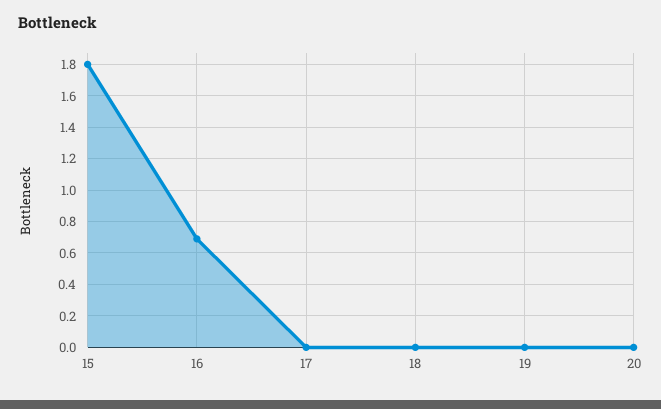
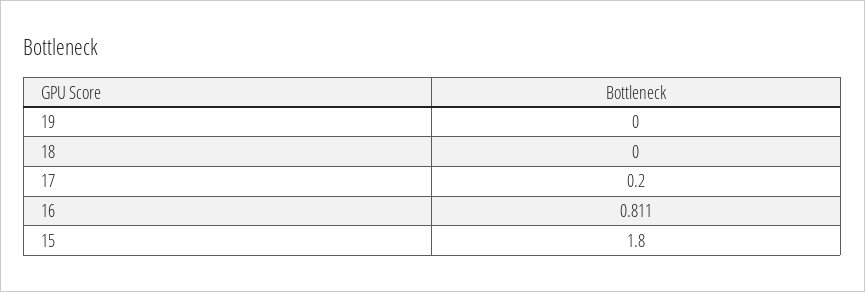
16: 0.7 -> 0.811
17: 0 -> 0.2
20: 0 -> none

